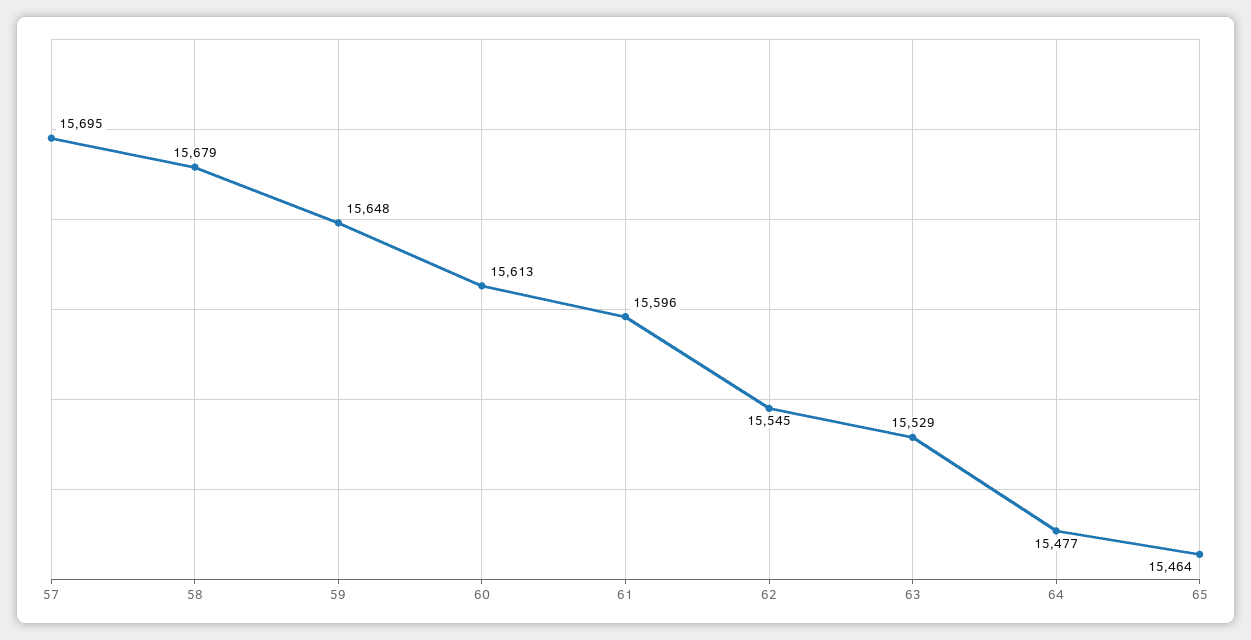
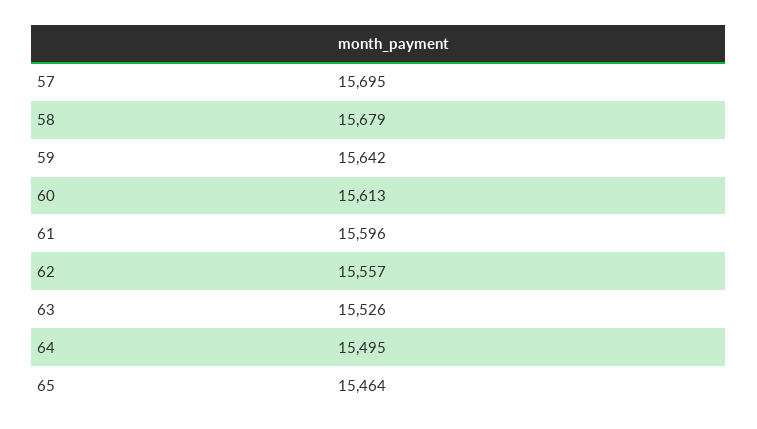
59: 15648 -> 15642
62: 15545 -> 15557
63: 15529 -> 15526
64: 15477 -> 15495

